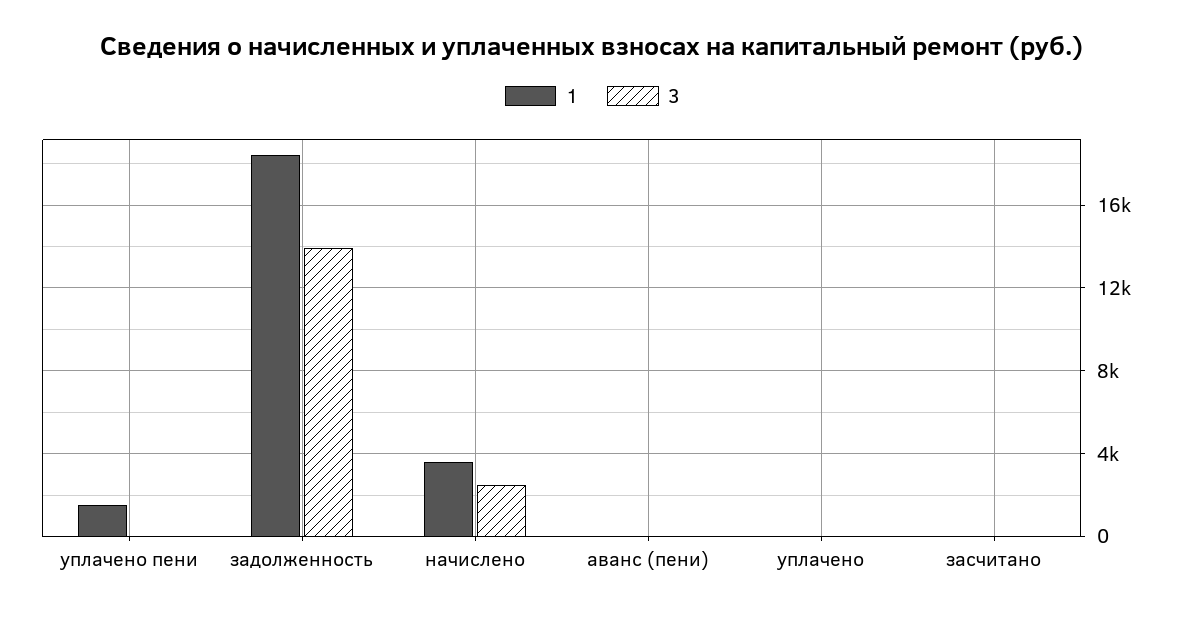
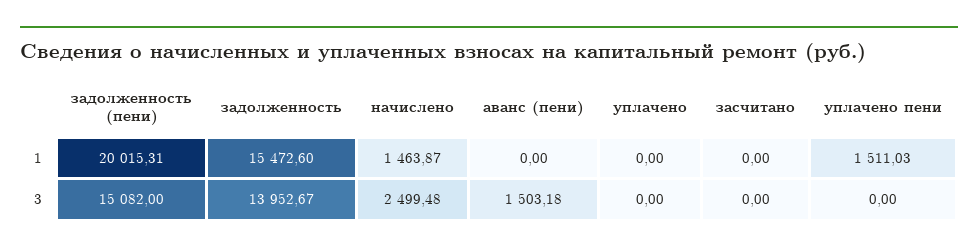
1, задолженность: 18500 -> 15472.6
1, начислено: 3500 -> 1463.87
3, аванс (пени): 0 -> 1503.18
1, задолженность (пени): none -> 20015.31
3, задолженность (пени): none -> 15082

